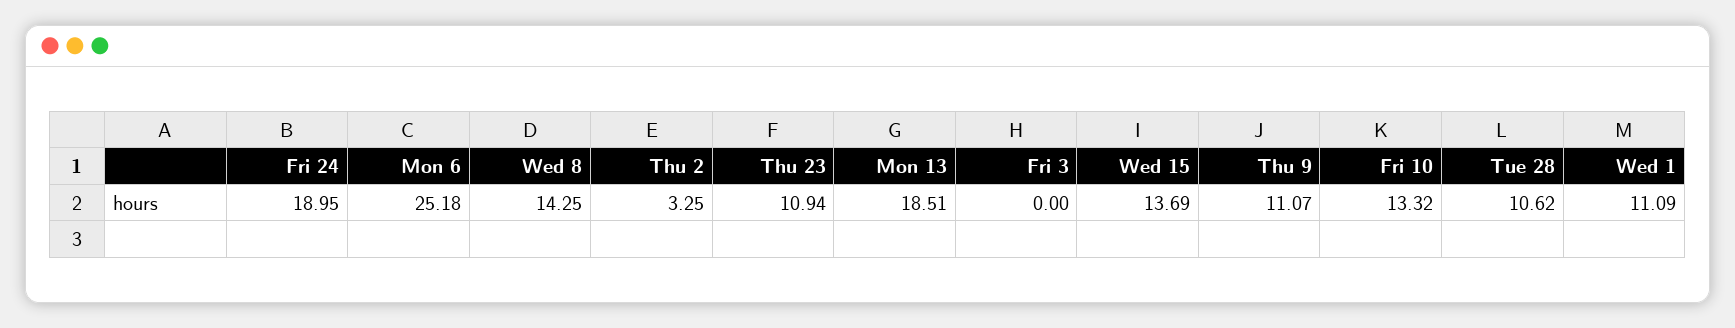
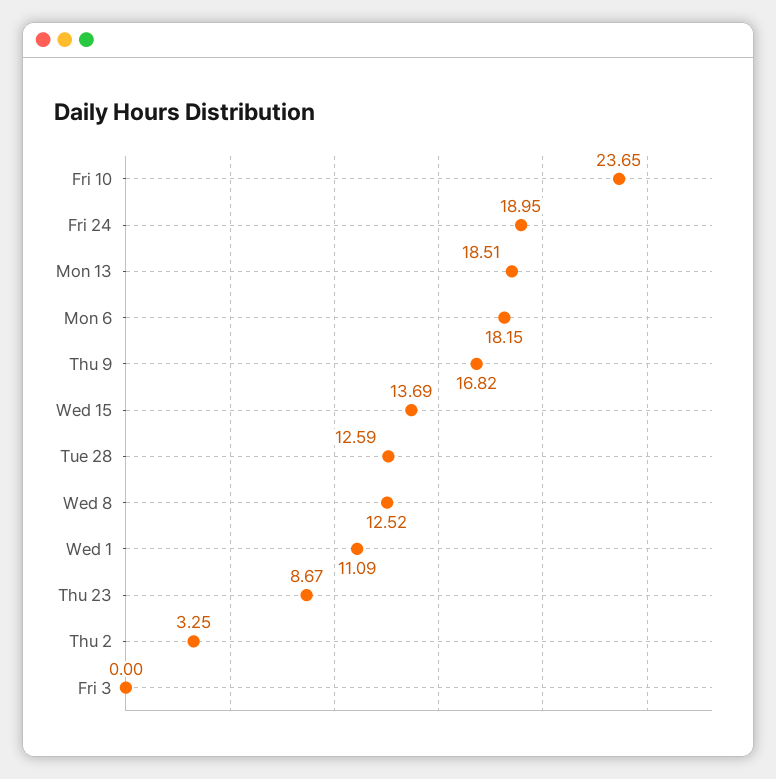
Mon 6: 25.18 -> 18.15
Wed 8: 14.25 -> 12.52
Thu 23: 10.94 -> 8.67
Thu 9: 11.07 -> 16.82
Fri 10: 13.32 -> 23.65
Tue 28: 10.62 -> 12.59

